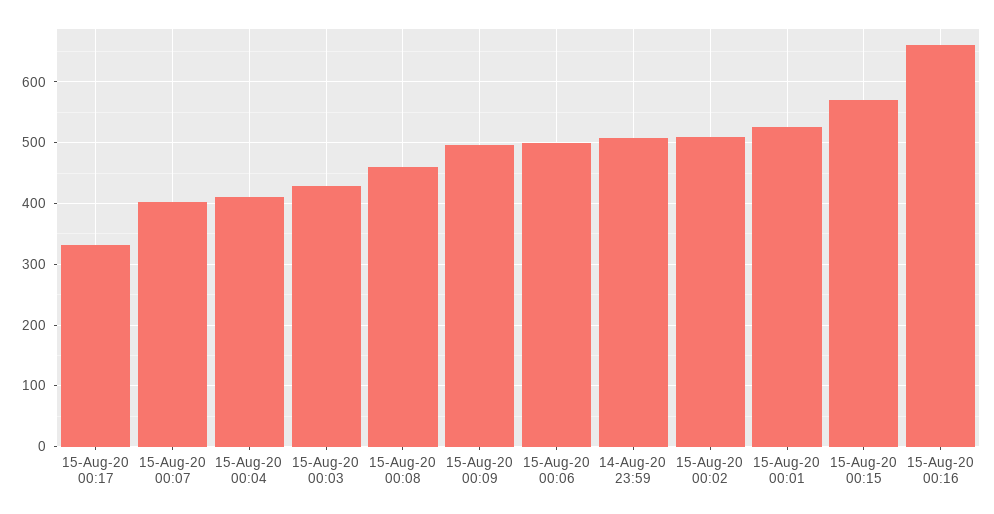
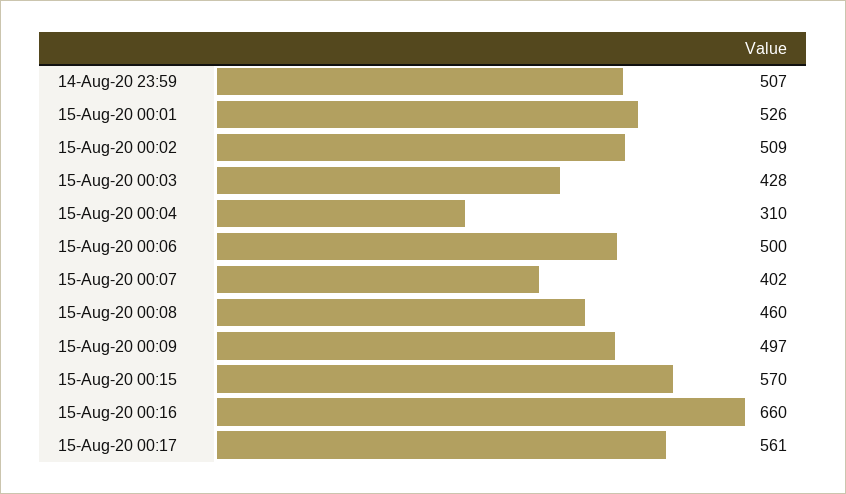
15-Aug-20 00:17: 330 -> 561
15-Aug-20 00:04: 410 -> 310

